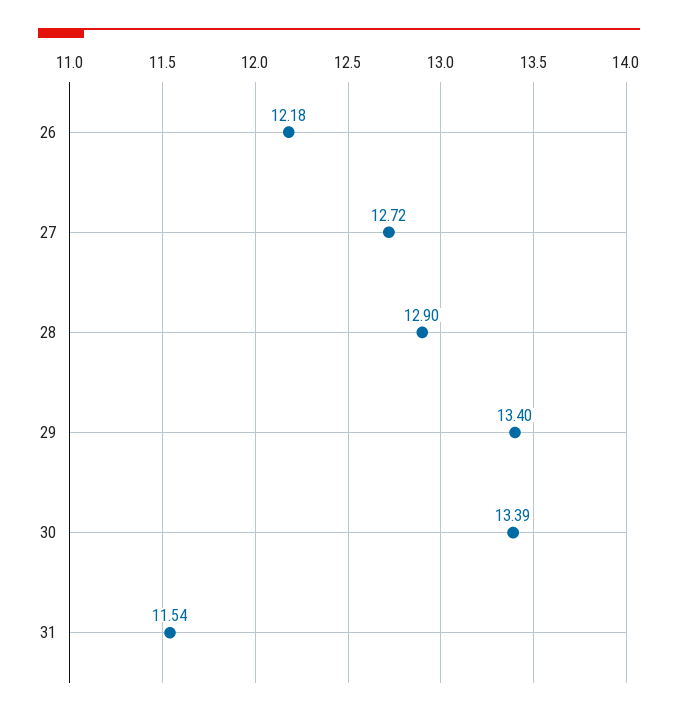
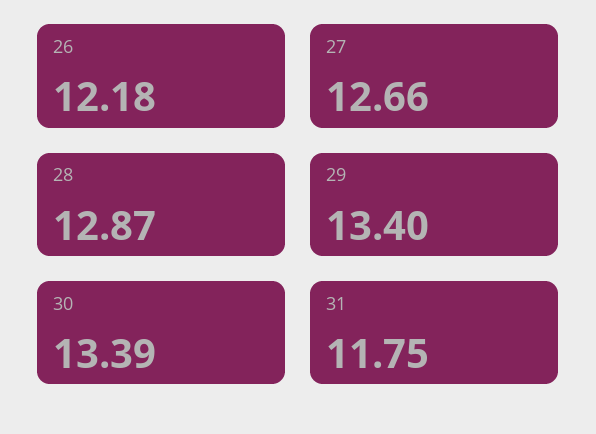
27: 12.72 -> 12.66
28: 12.9 -> 12.87
31: 11.54 -> 11.75

